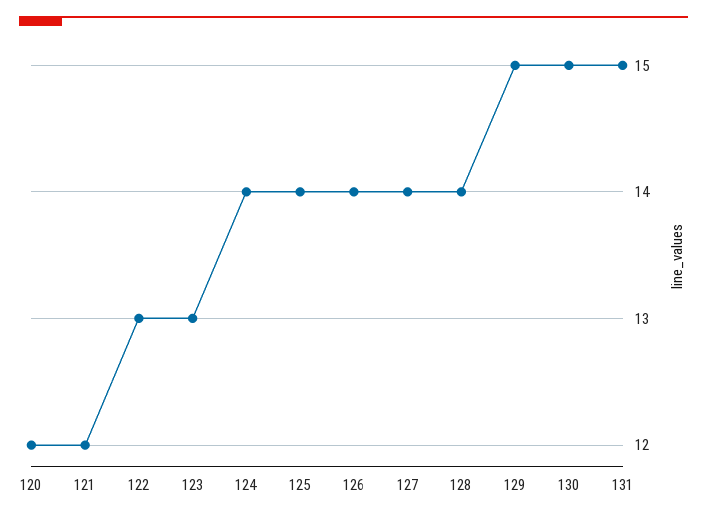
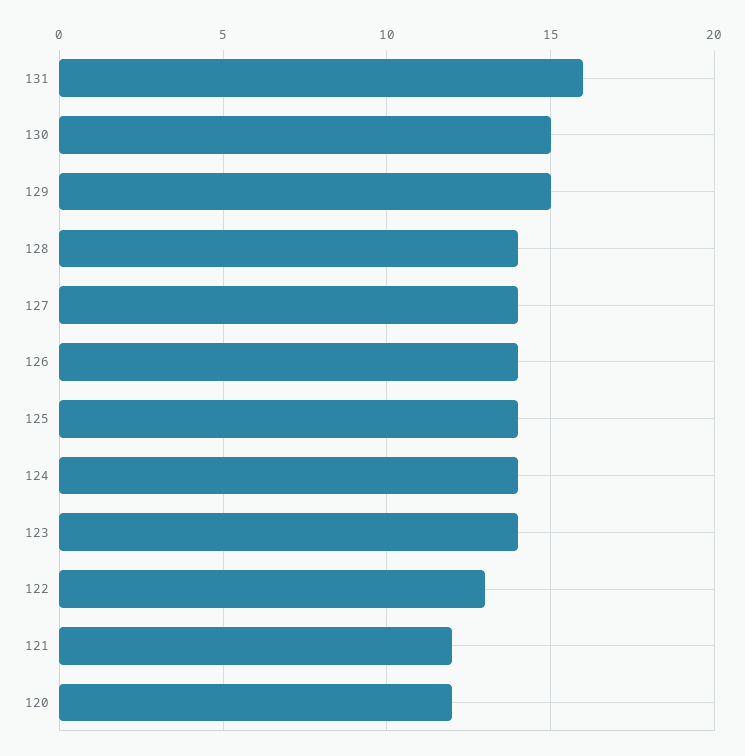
123: 13 -> 14
131: 15 -> 16

